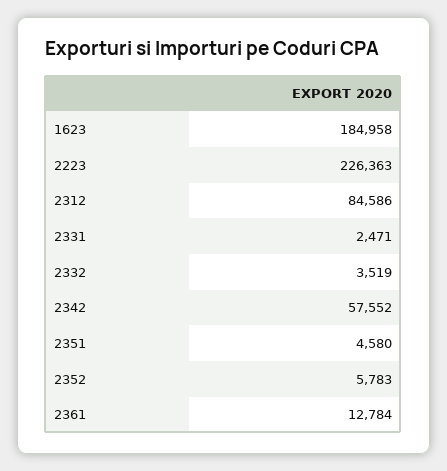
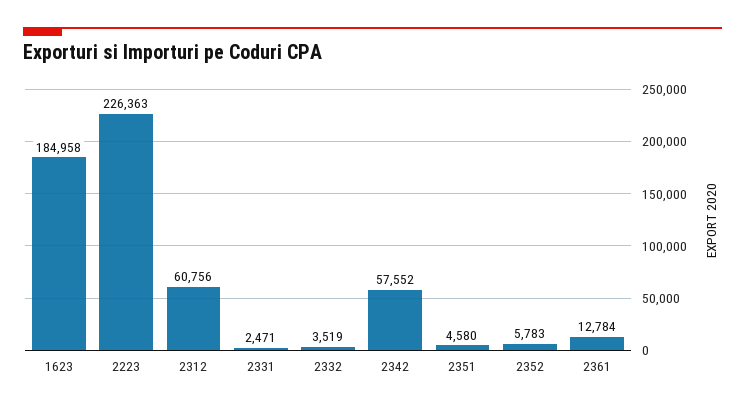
2312: 84586 -> 60756

